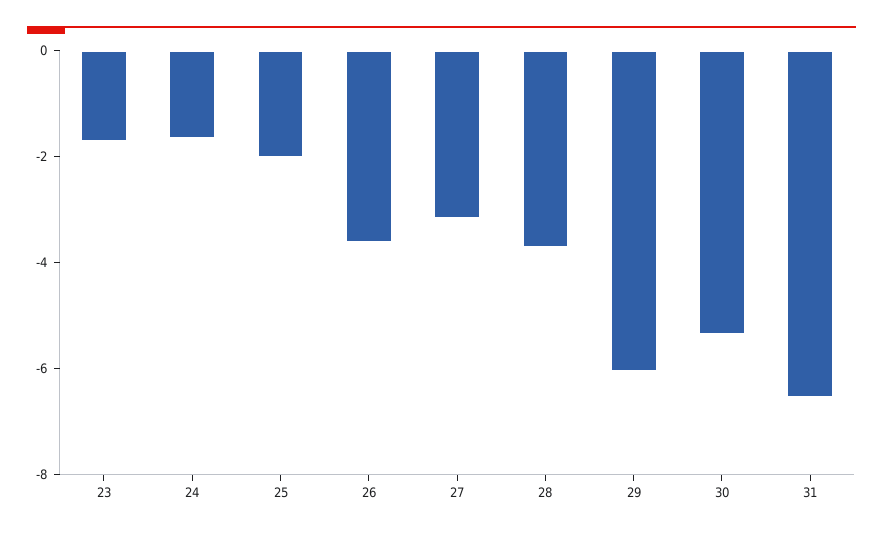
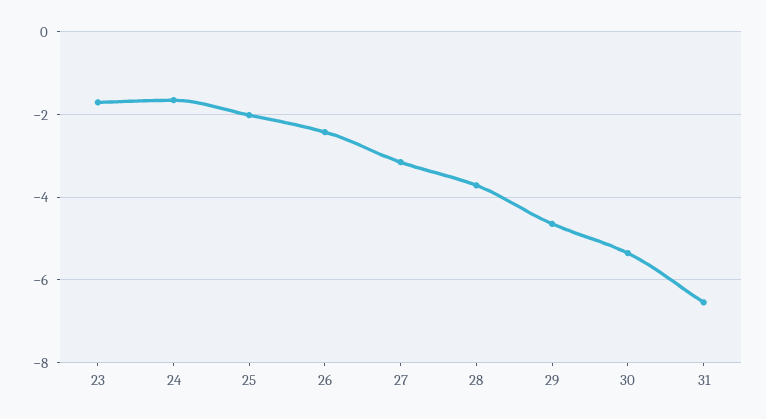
26: -3.5 -> -2.4
29: -6 -> -4.6

